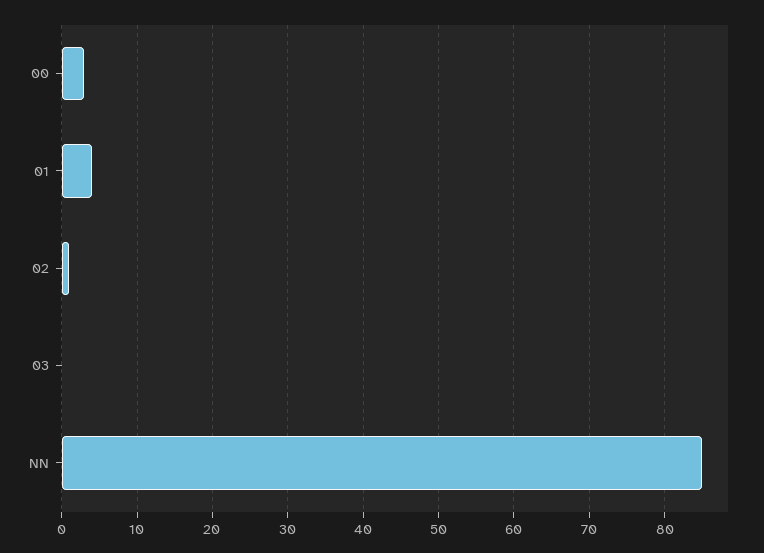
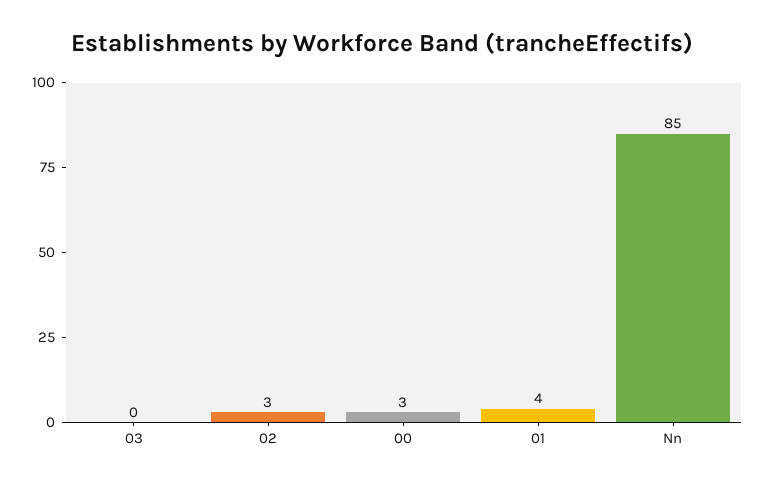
02: 1 -> 3

